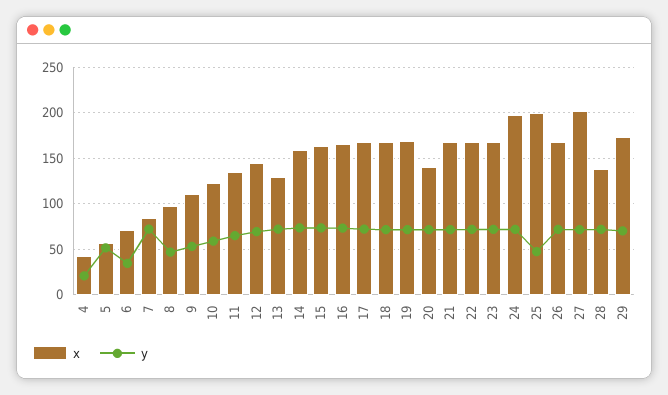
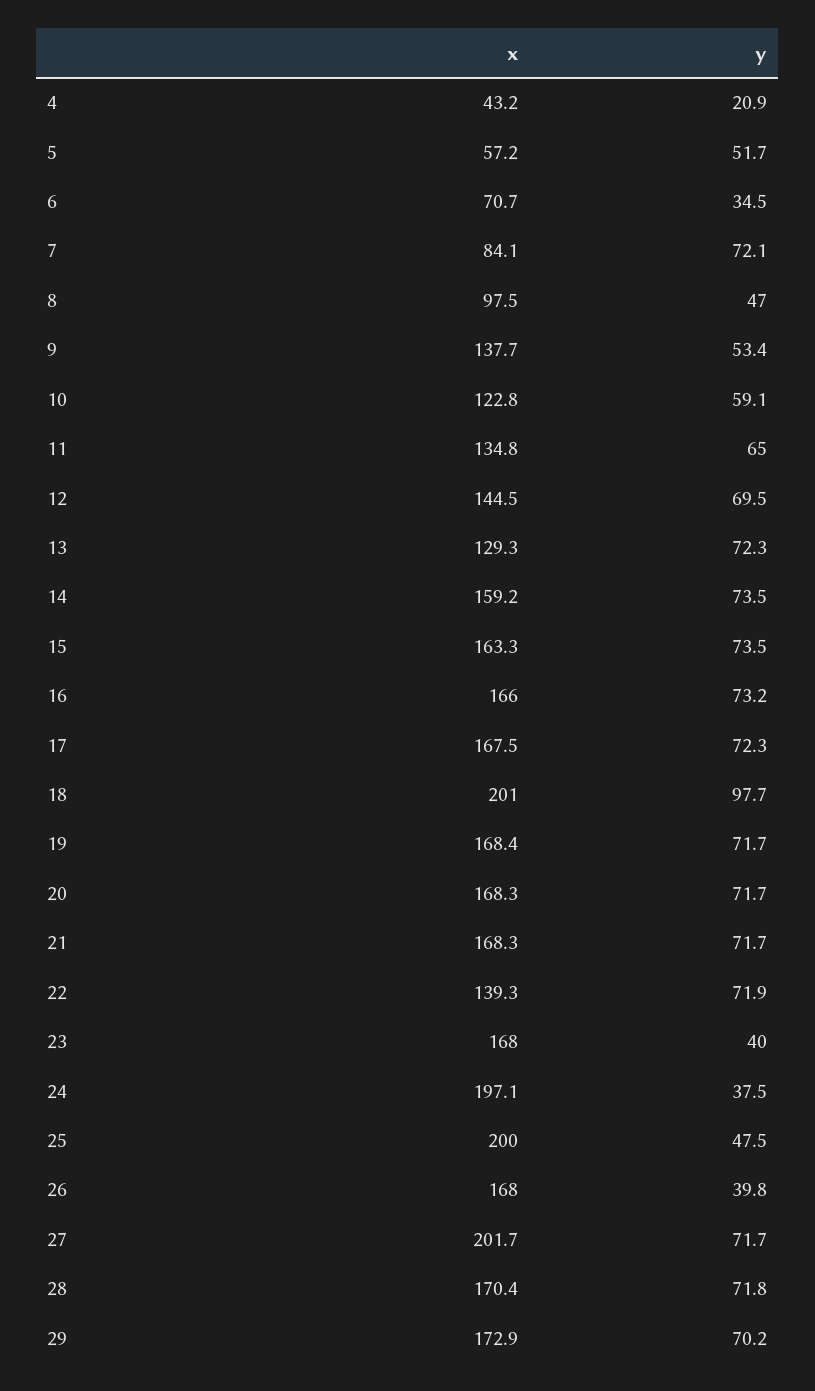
x, 9: 110 -> 137.7
x, 18: 170 -> 201
y, 18: 70 -> 97.7
x, 20: 140 -> 168.3
x, 22: 170 -> 139.3
y, 23: 70 -> 40
y, 24: 70 -> 37.5
y, 26: 70 -> 39.8
x, 28: 140 -> 170.4

